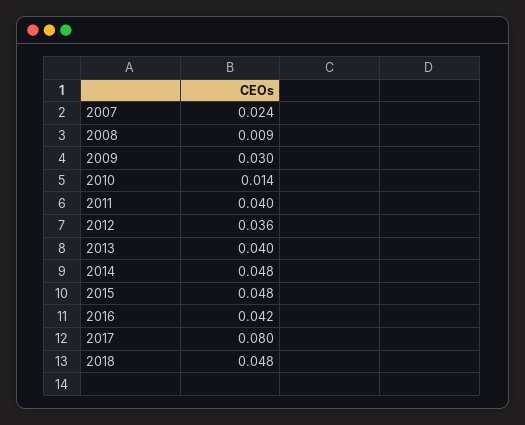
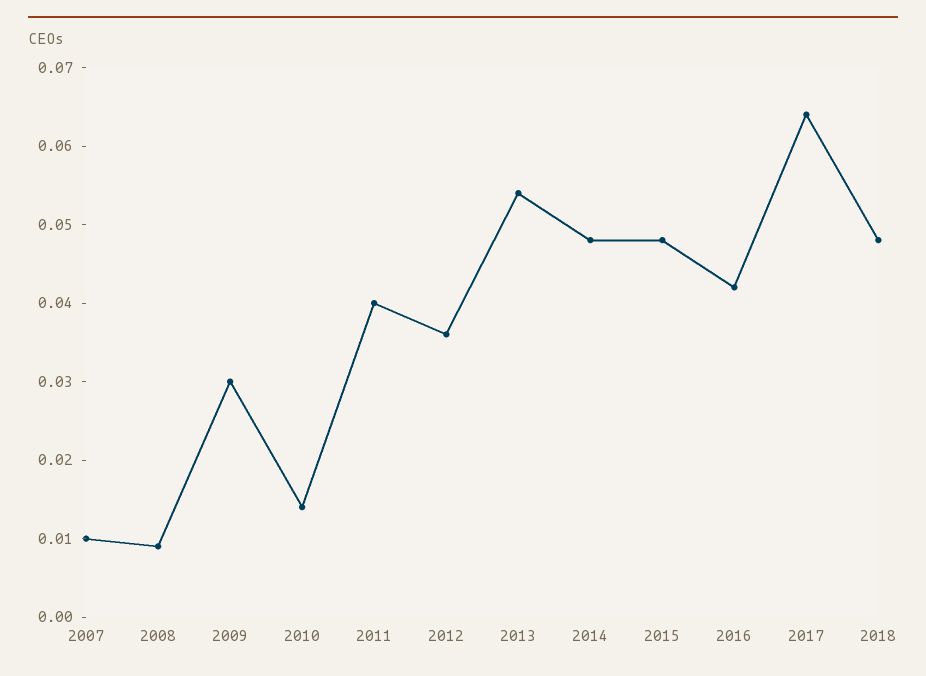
2007: 0.024 -> 0.01
2013: 0.04 -> 0.055
2017: 0.08 -> 0.065

